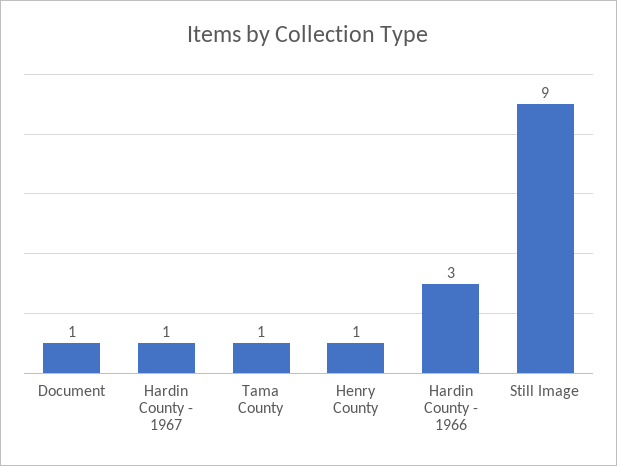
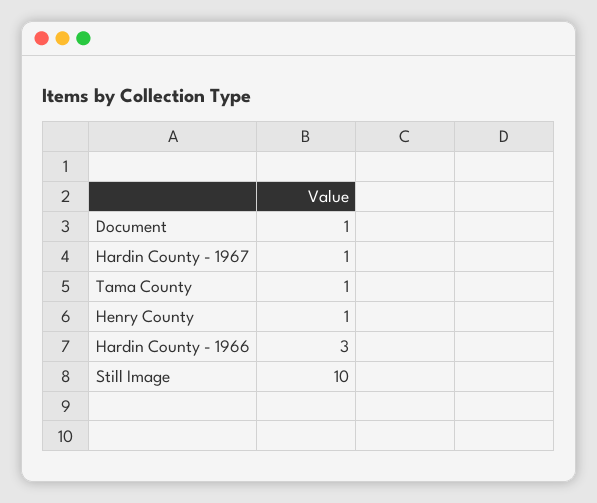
Still Image: 9 -> 10

